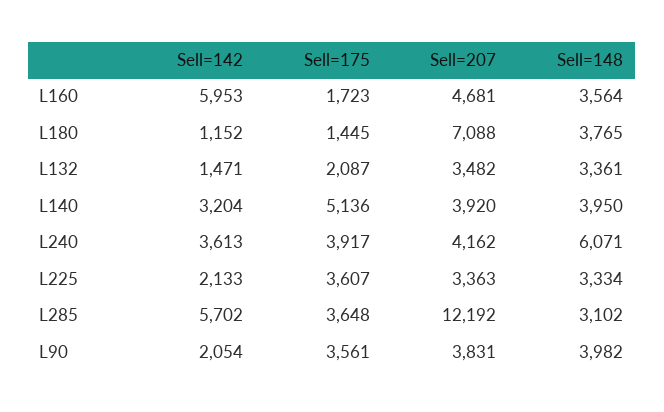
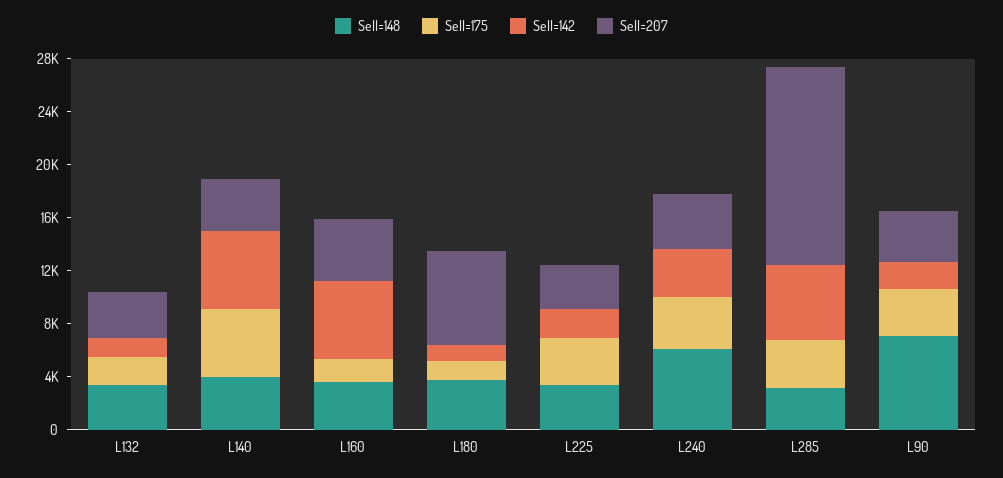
Sell=142, L140: 3204 -> 6000
Sell=207, L285: 12192 -> 15000
Sell=148, L90: 3982 -> 7000

